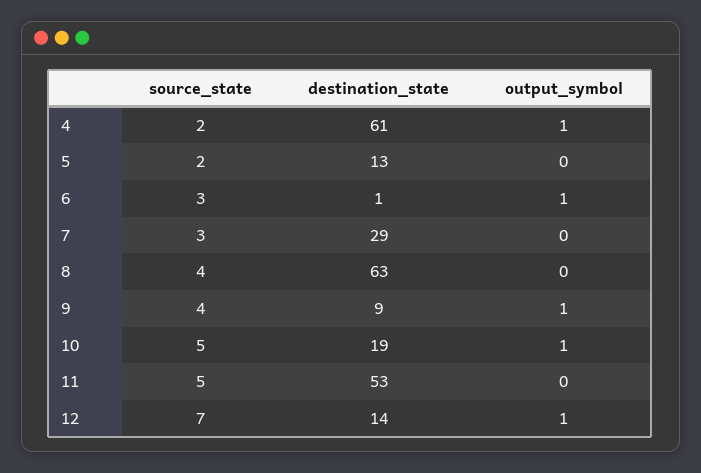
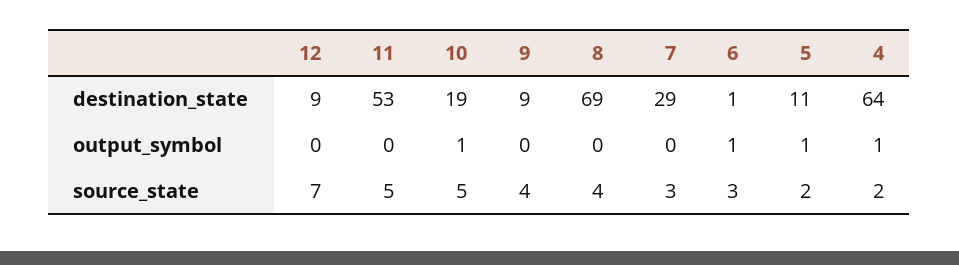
destination_state, 4: 61 -> 64
destination_state, 5: 13 -> 11
output_symbol, 5: 0 -> 1
destination_state, 8: 63 -> 69
output_symbol, 9: 1 -> 0
destination_state, 12: 14 -> 9
output_symbol, 12: 1 -> 0

